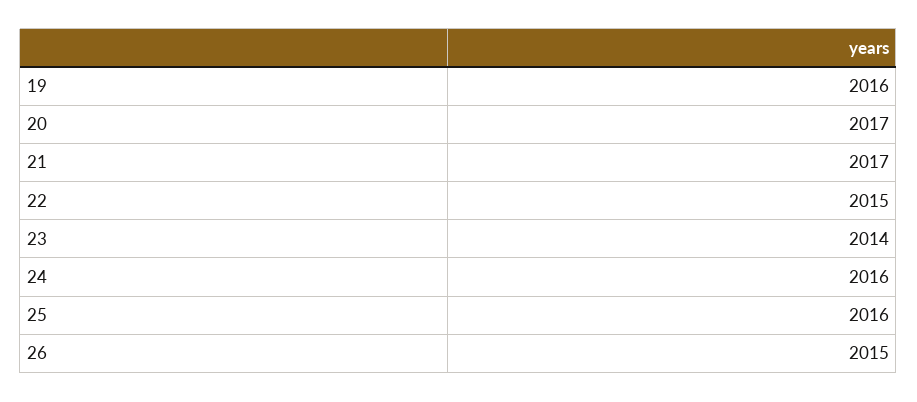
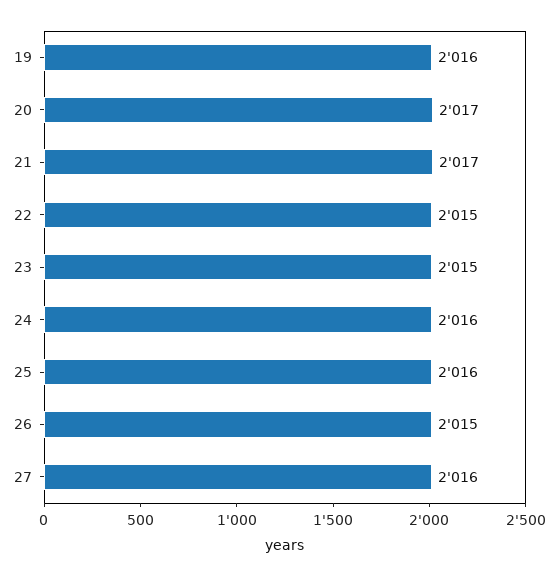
23: 2014 -> 2015
27: none -> 2016

